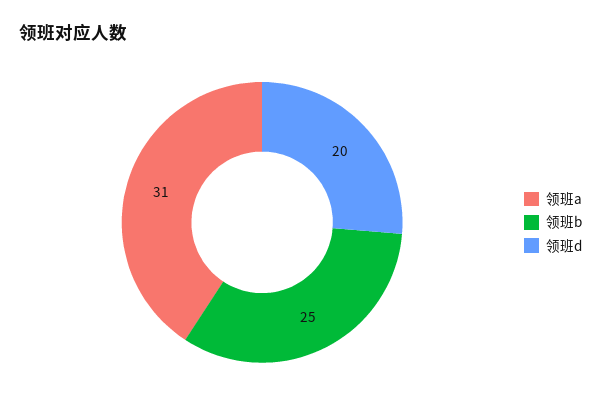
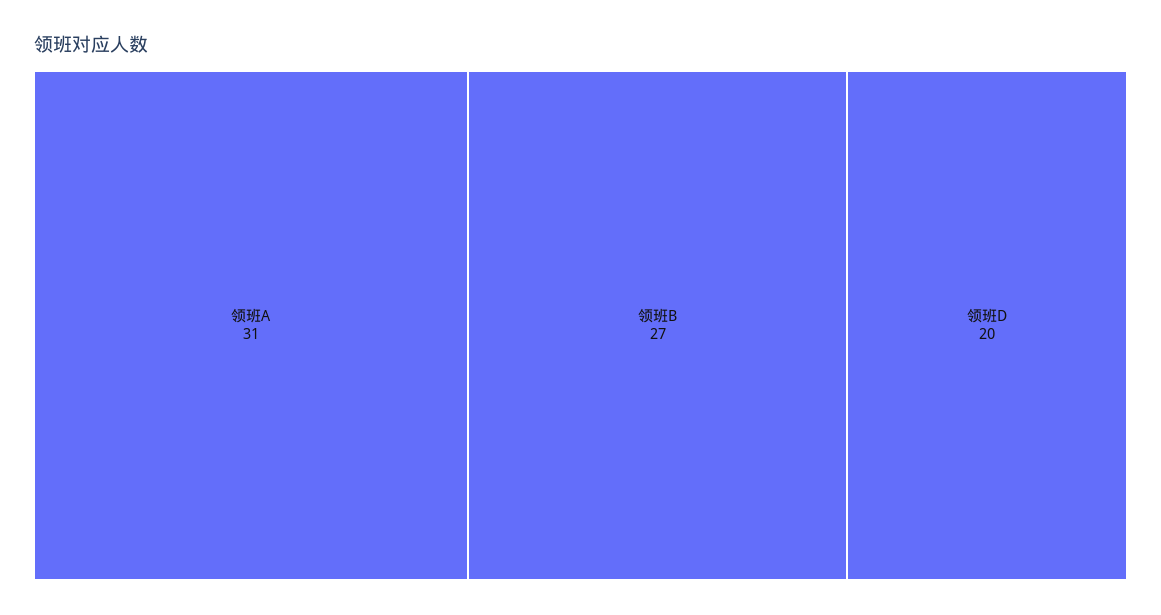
领班b: 25 -> 27

